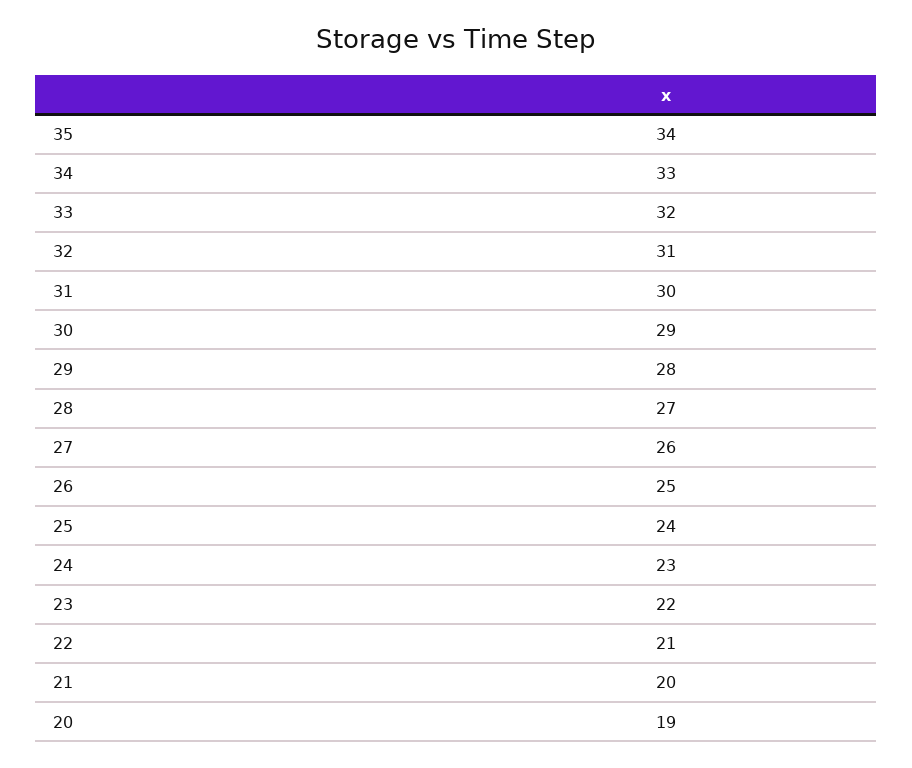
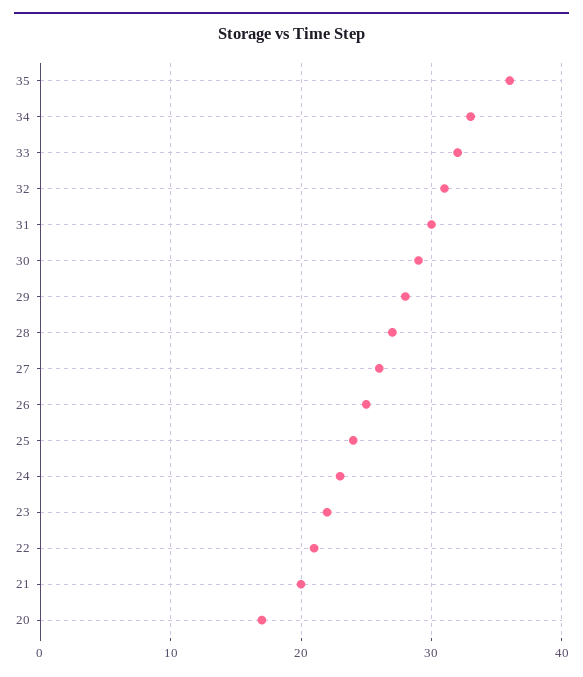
35: 34 -> 36
20: 19 -> 17

